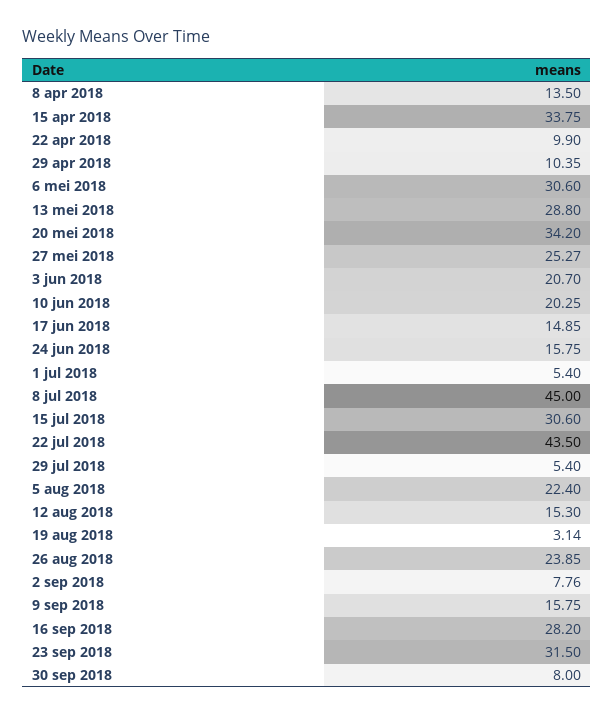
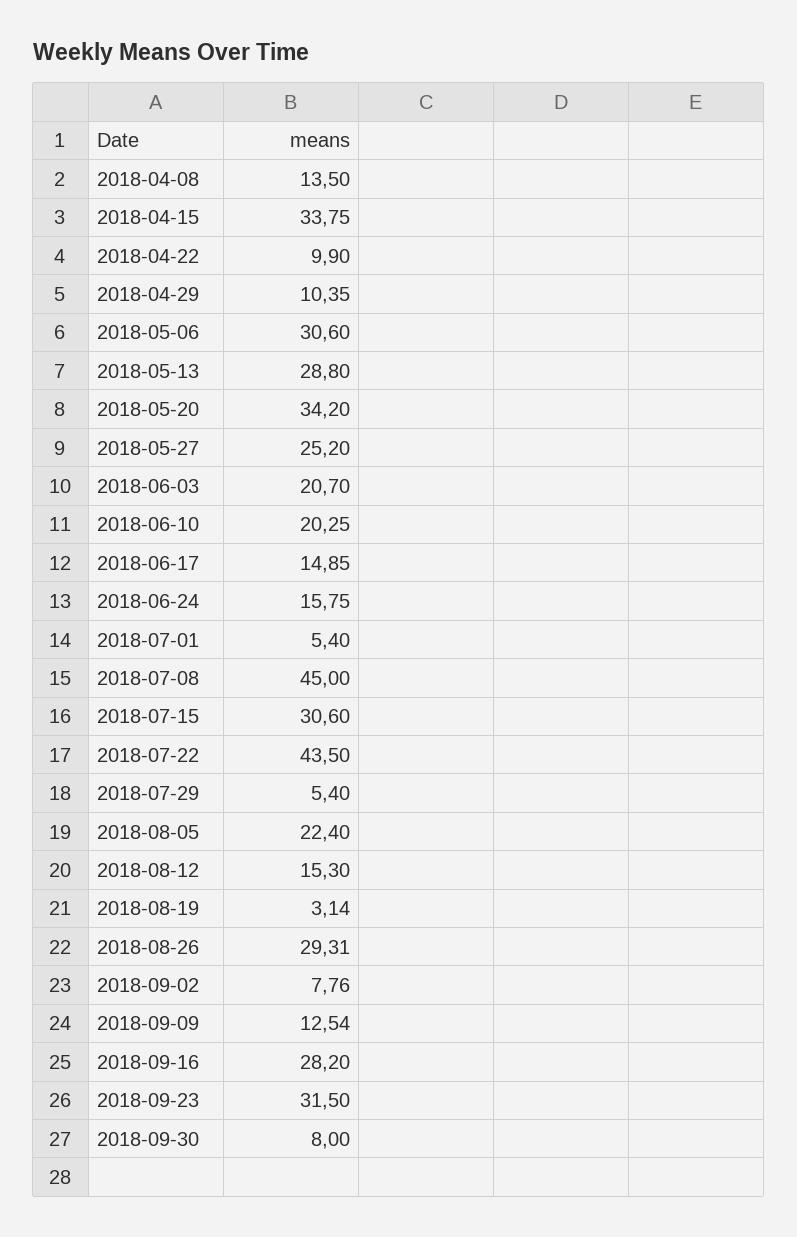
27 mei 2018: 25.27 -> 25.2
26 aug 2018: 23.85 -> 29.31
9 sep 2018: 15.75 -> 12.54

